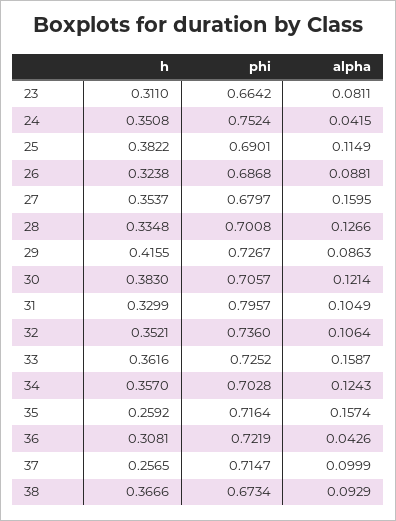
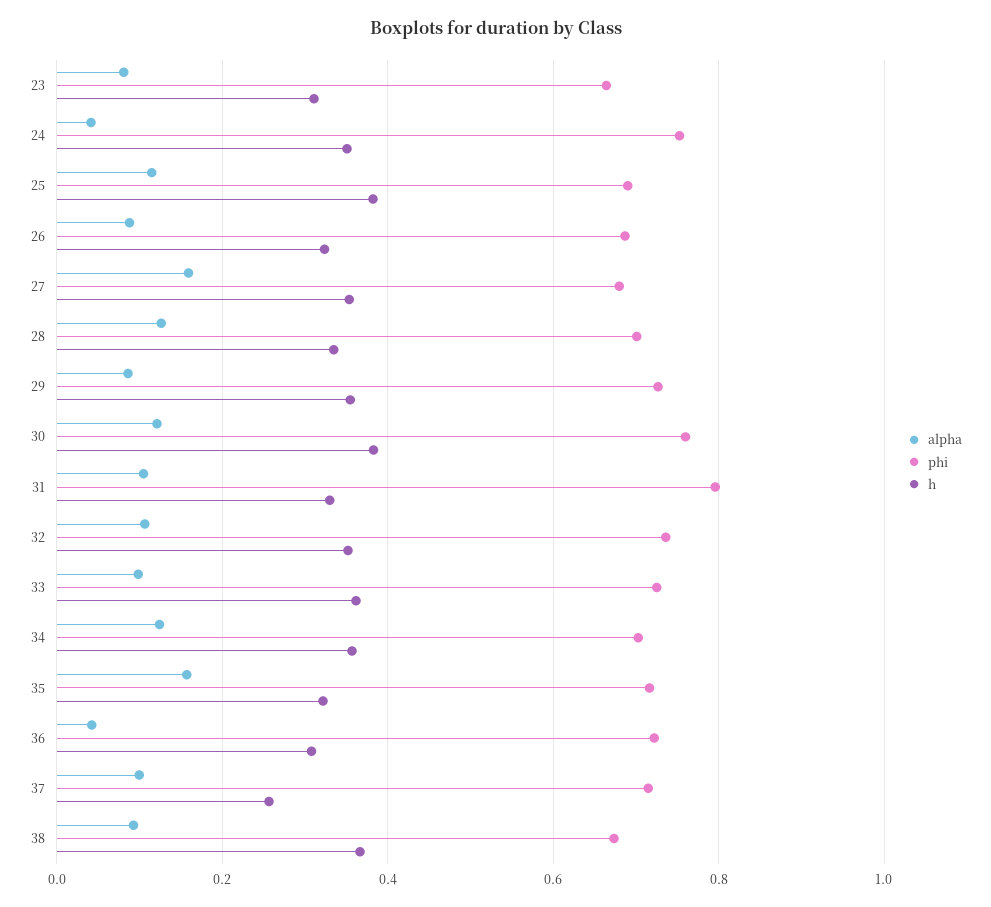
h, 29: 0.4155 -> 0.36
phi, 30: 0.7057 -> 0.76
alpha, 33: 0.1587 -> 0.1
h, 35: 0.2592 -> 0.32

